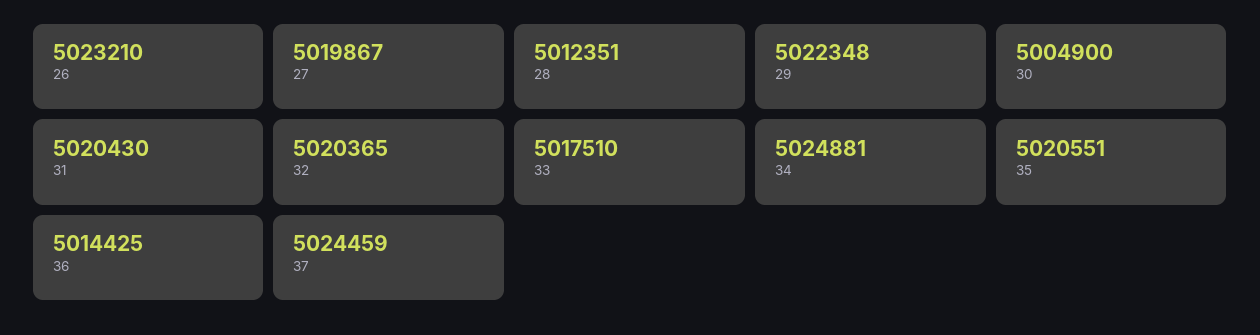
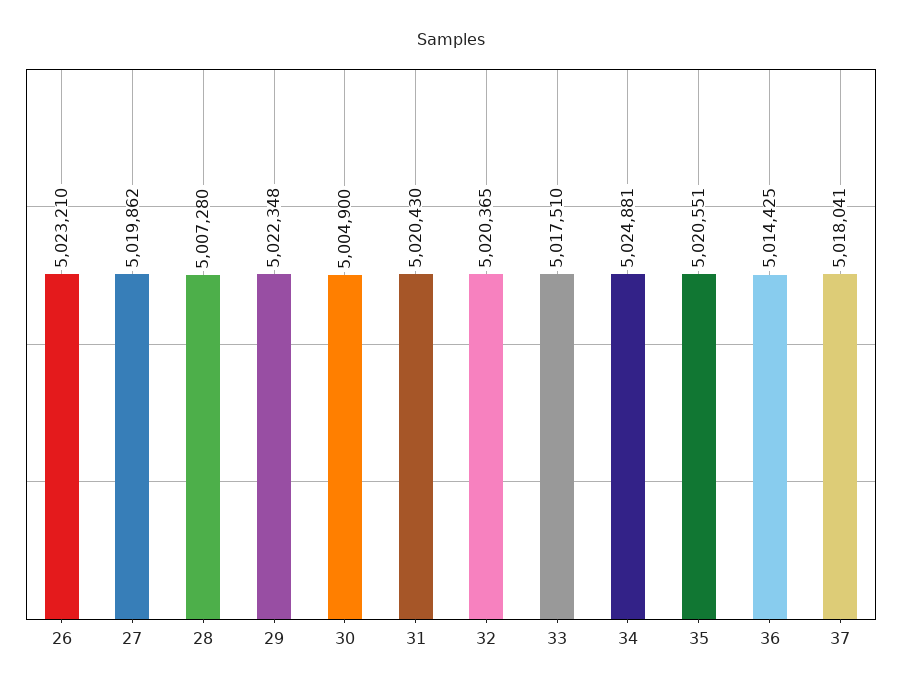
27: 5019867 -> 5019862
28: 5012351 -> 5007280
37: 5024459 -> 5018041

